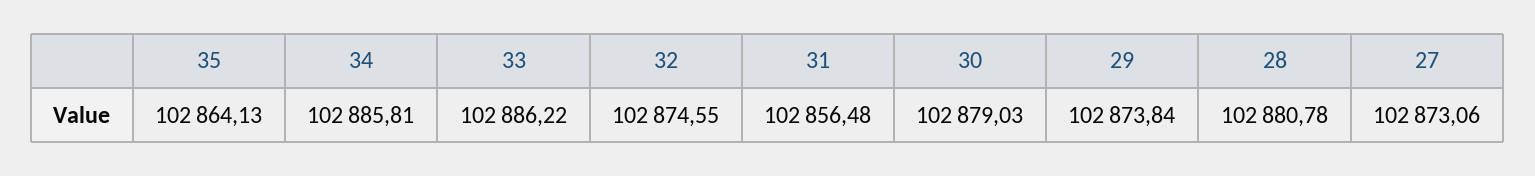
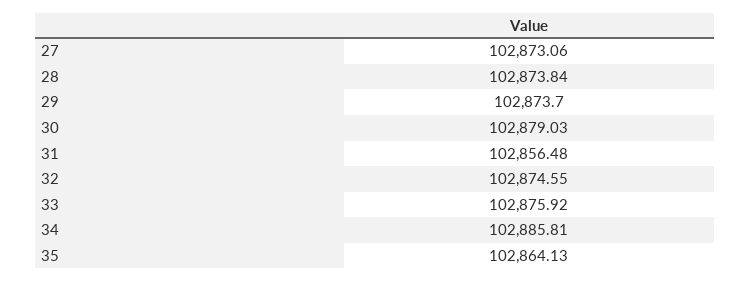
33: 102886.22 -> 102875.92
29: 102873.84 -> 102873.7
28: 102880.78 -> 102873.84

